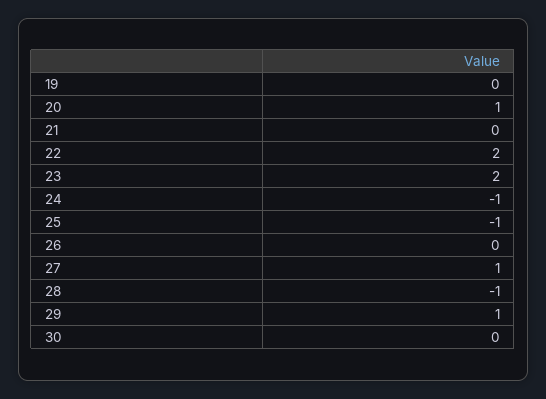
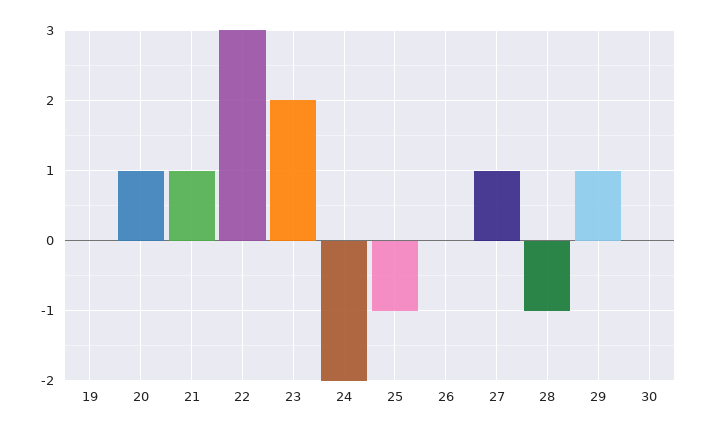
21: 0 -> 1
22: 2 -> 3
24: -1 -> -2

